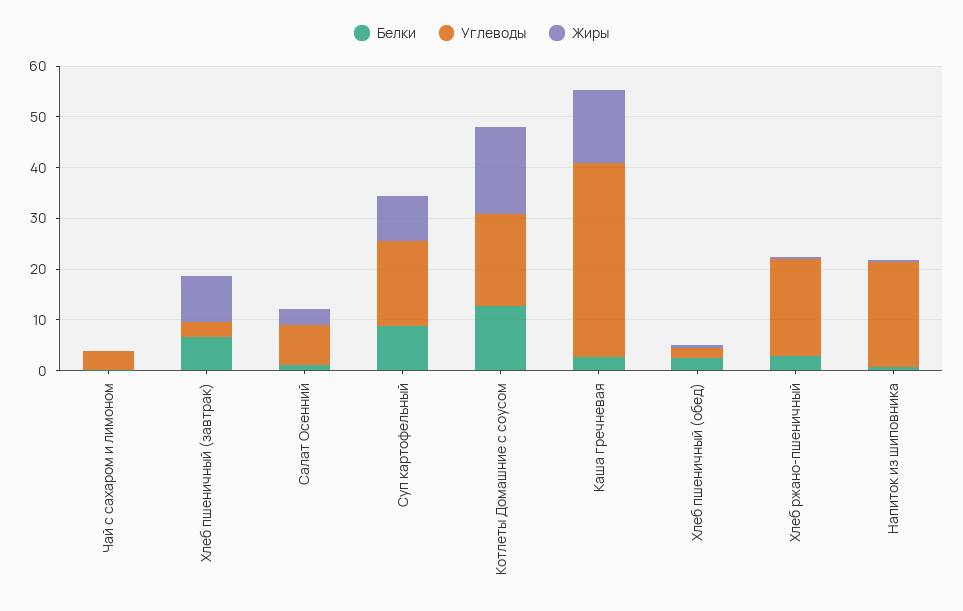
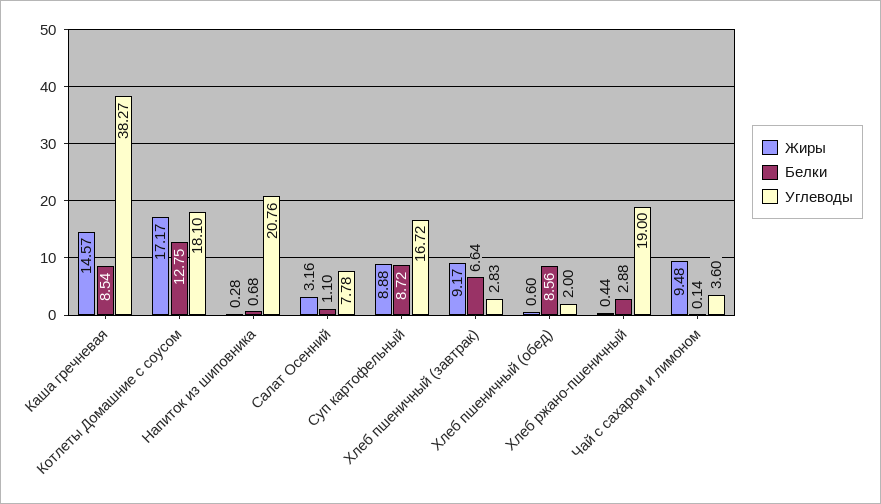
Жиры, Чай с сахаром и лимоном: 0 -> 9.48
Белки, Каша гречневая: 2 -> 8.54
Белки, Хлеб пшеничный (обед): 2 -> 8.56

